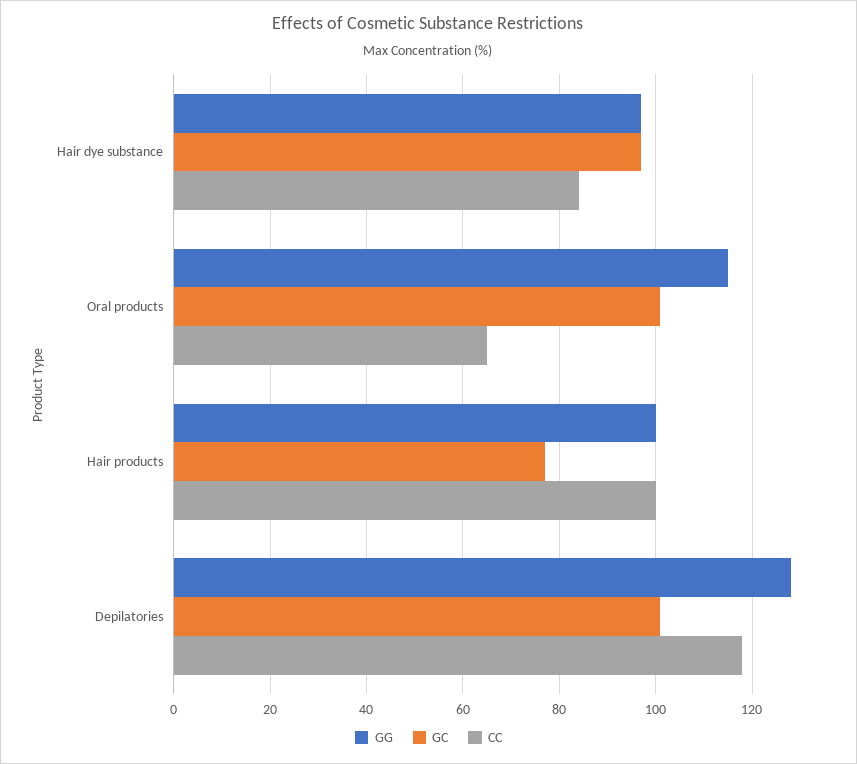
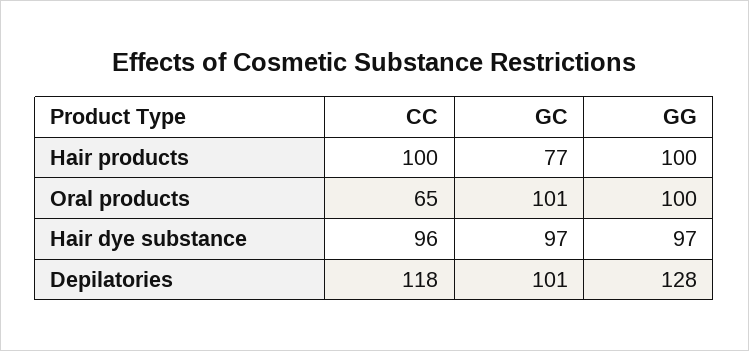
CC, Hair dye substance: 85 -> 96
GG, Oral products: 115 -> 100

